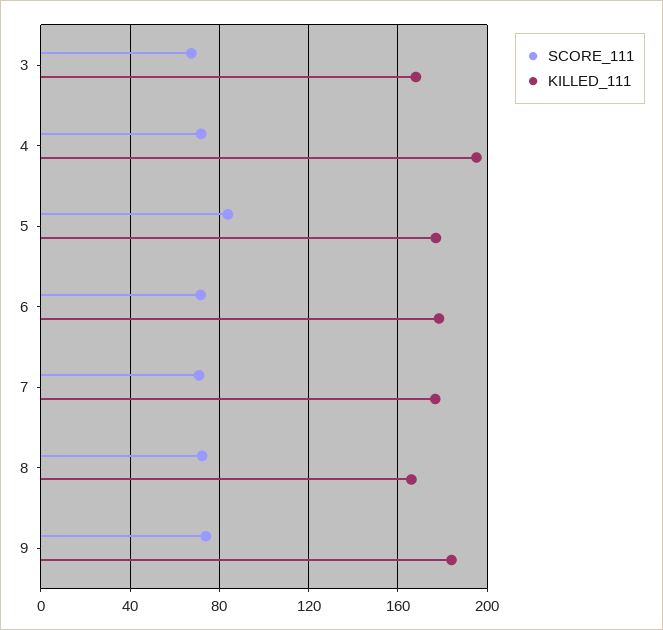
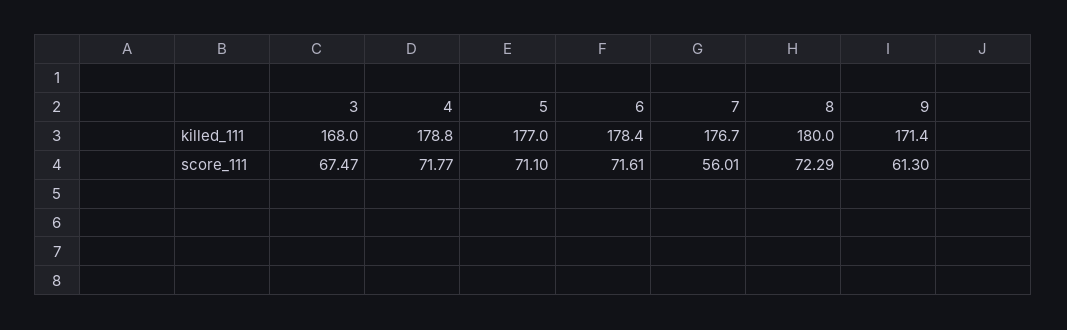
KILLED_111, 4: 195 -> 178.8
SCORE_111, 5: 85 -> 71.1
SCORE_111, 7: 70 -> 56.01
KILLED_111, 8: 165 -> 180
SCORE_111, 9: 75 -> 61.3
KILLED_111, 9: 185 -> 171.4

